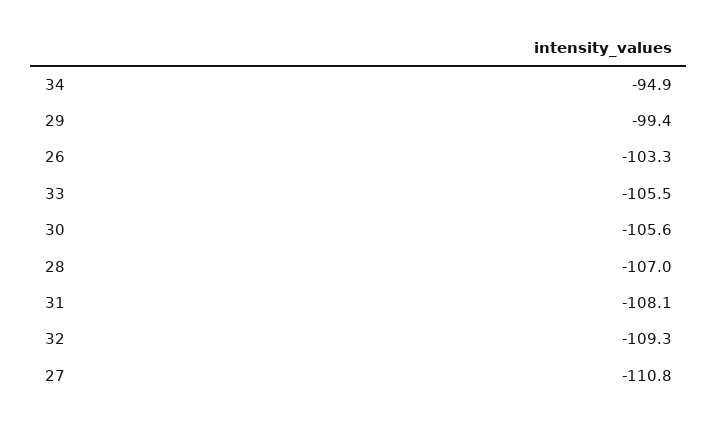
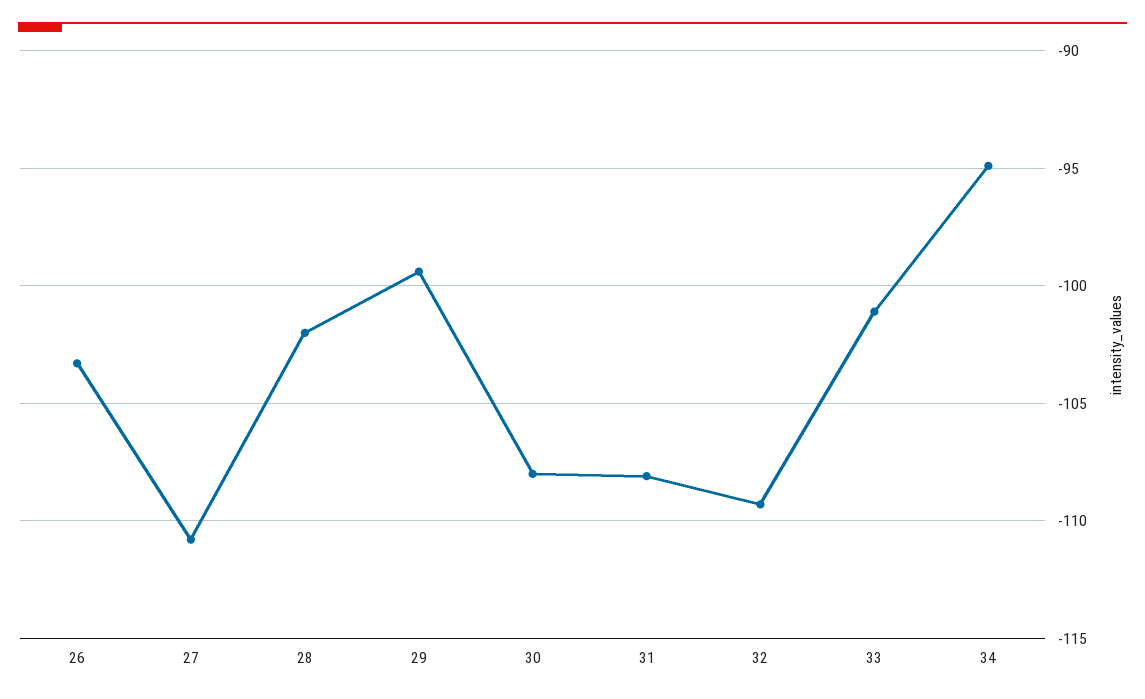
33: -105.5 -> -101
30: -105.6 -> -108
28: -107 -> -102

